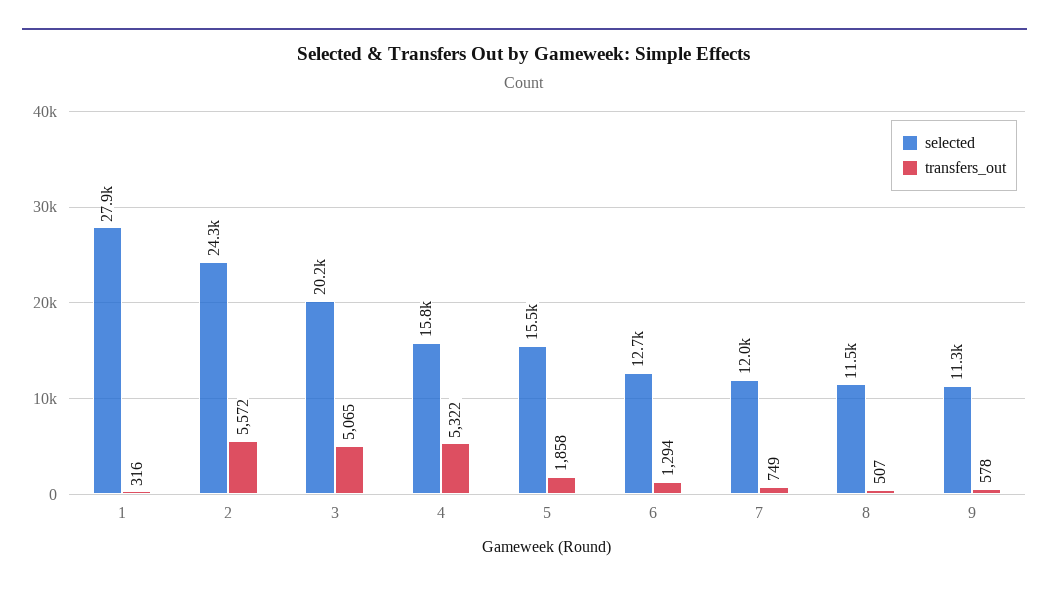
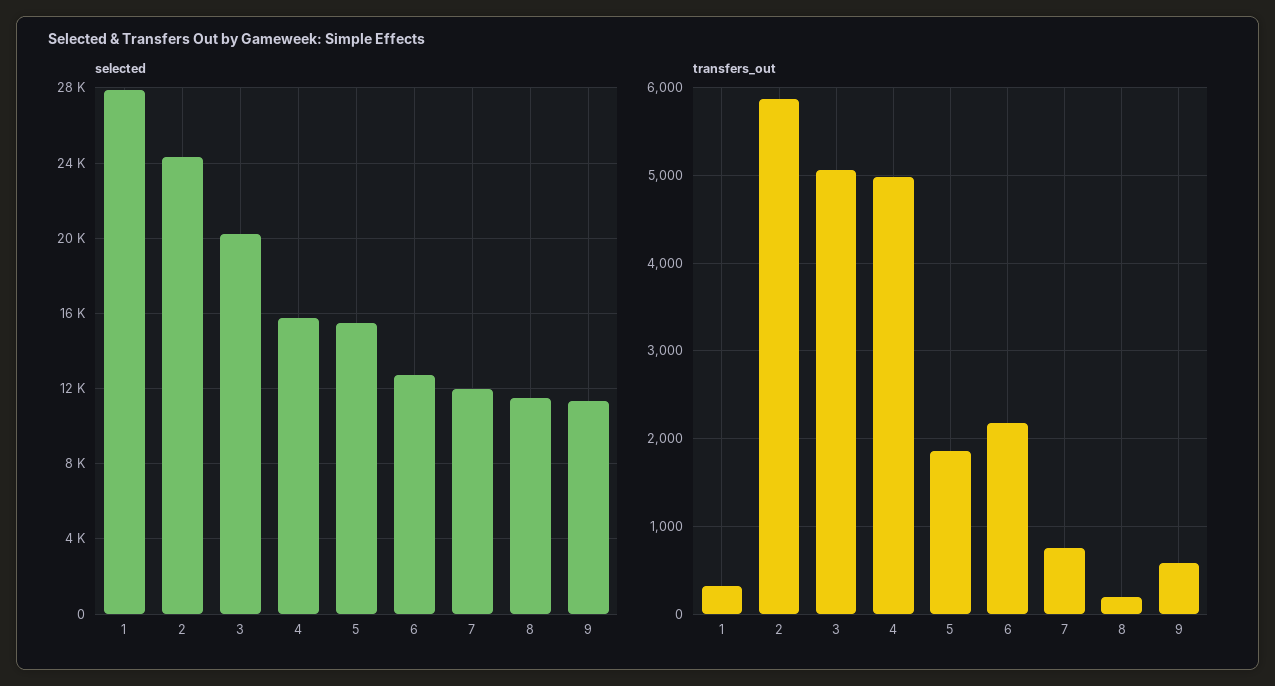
transfers_out, 2: 5572 -> 5900
transfers_out, 4: 5322 -> 5000
transfers_out, 6: 1294 -> 2200
transfers_out, 8: 507 -> 200

